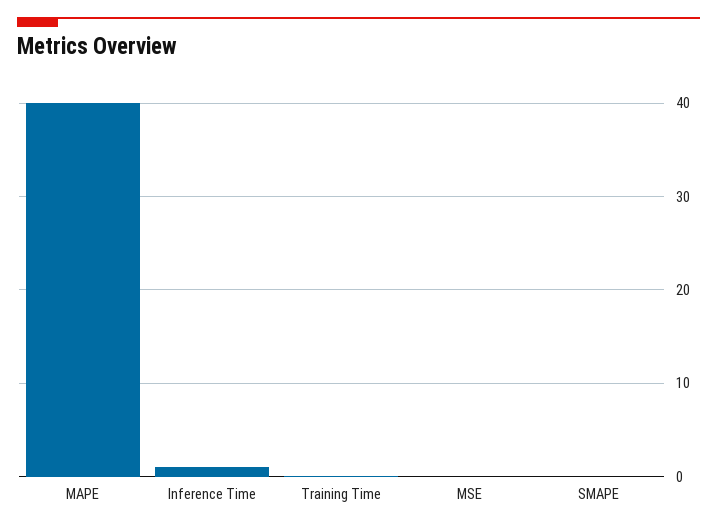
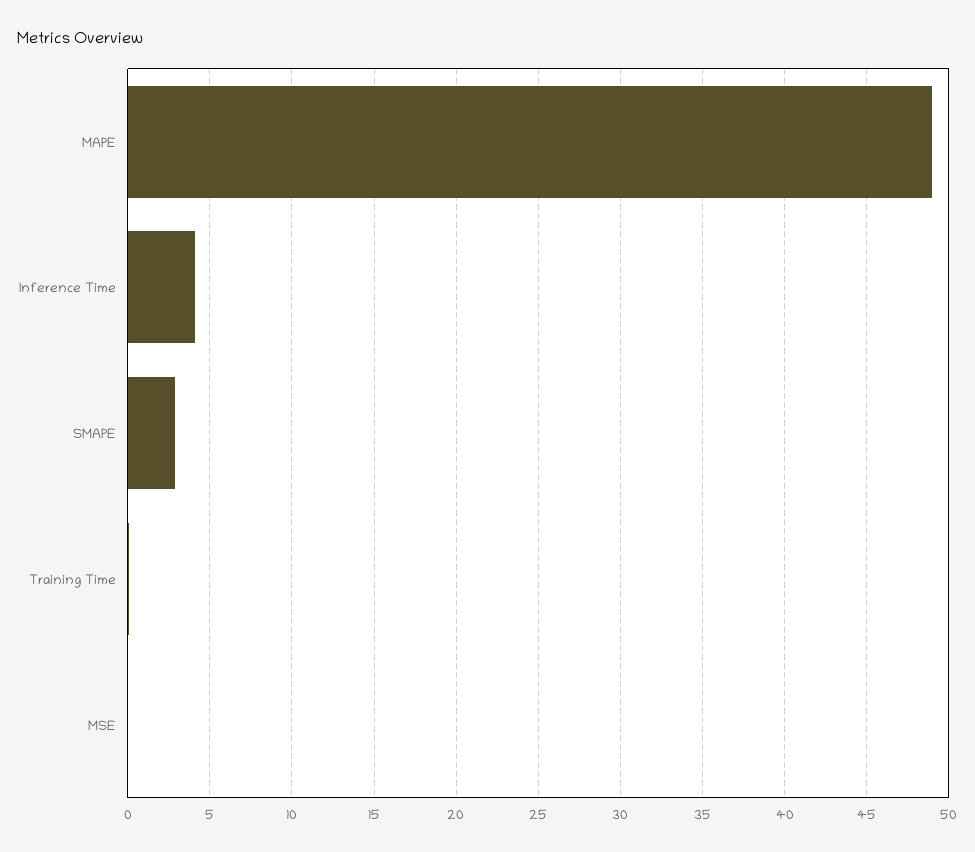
MAPE: 40 -> 49
Inference Time: 1 -> 4
SMAPE: 0 -> 3

